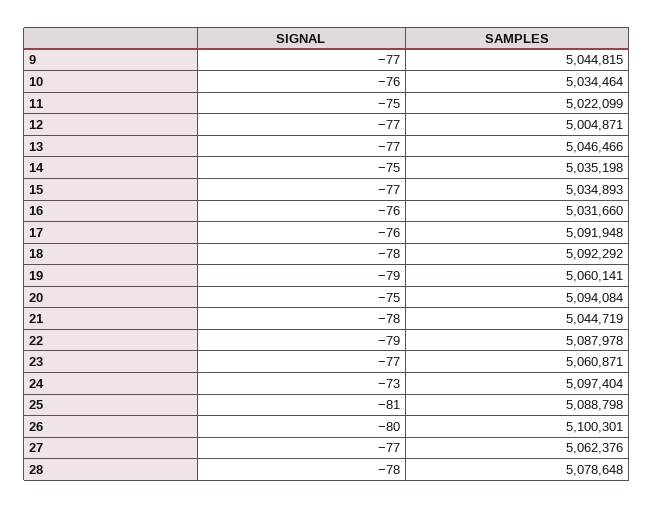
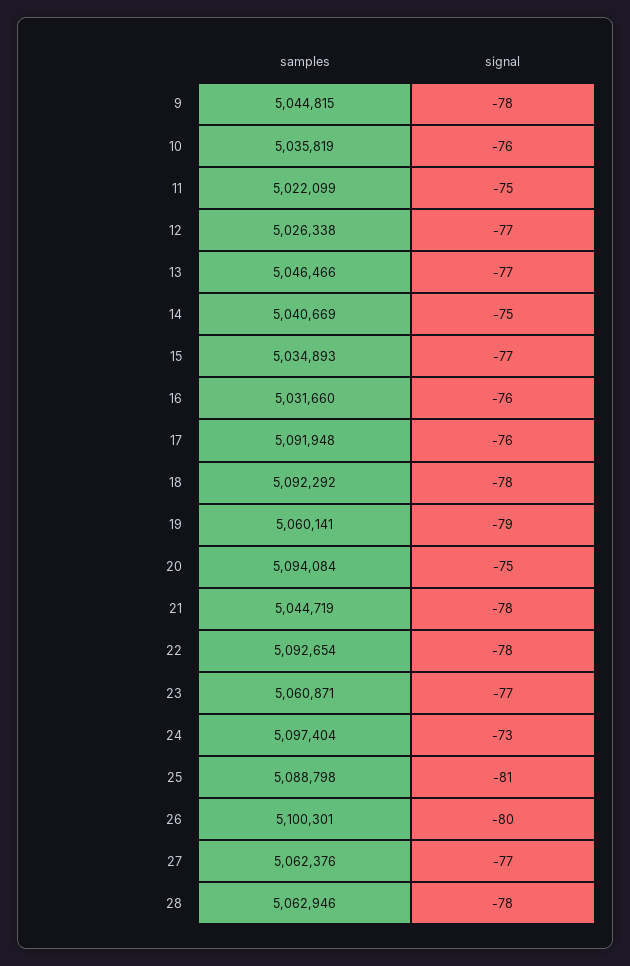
SIGNAL, 9: -77 -> -78
SAMPLES, 10: 5034464 -> 5035819
SAMPLES, 12: 5004871 -> 5026338
SAMPLES, 14: 5035198 -> 5040669
SIGNAL, 22: -79 -> -78
SAMPLES, 22: 5087978 -> 5092654
SAMPLES, 28: 5078648 -> 5062946

